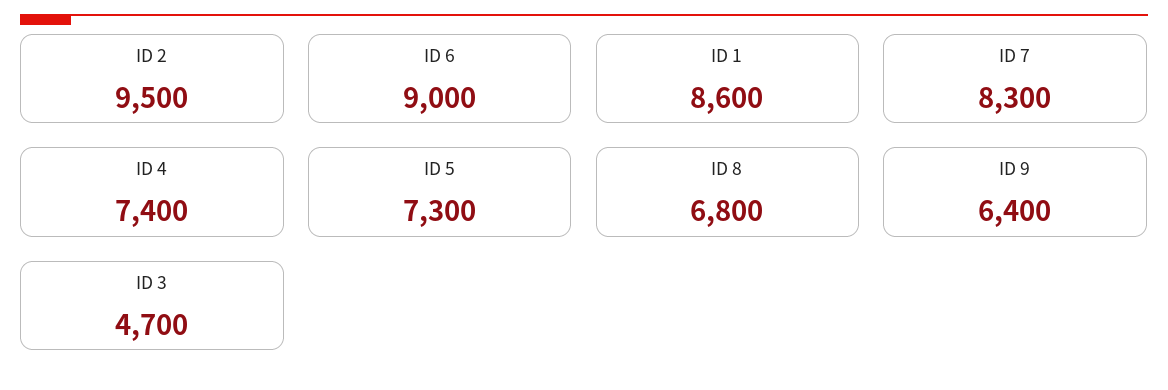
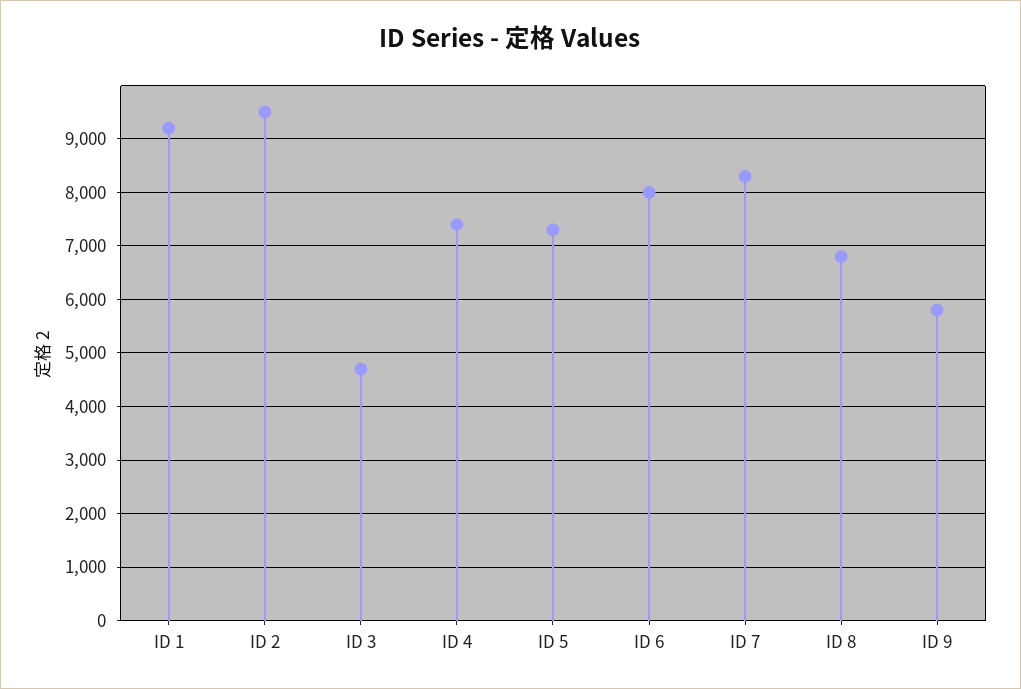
ID 6: 9000 -> 8000
ID 1: 8600 -> 9200
ID 9: 6400 -> 5800

